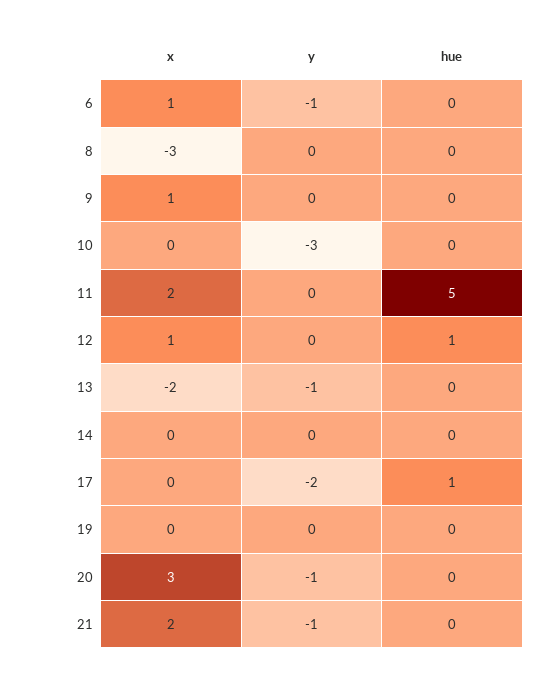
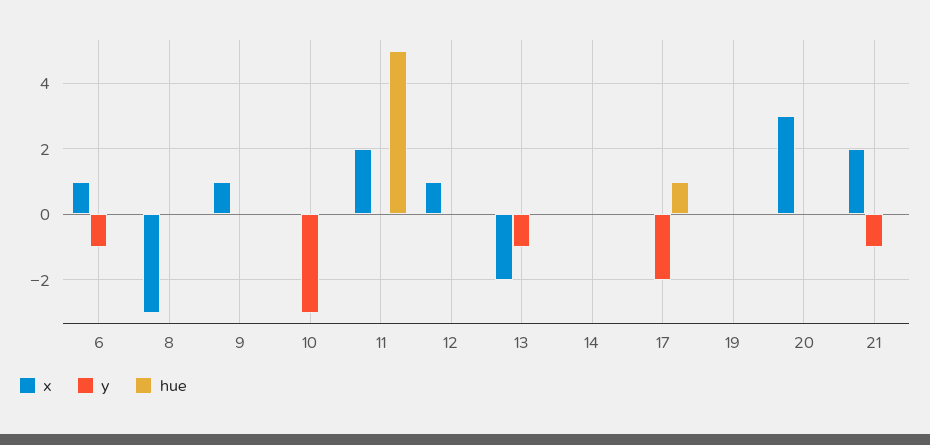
hue, 12: 1 -> 0
y, 20: -1 -> 0

